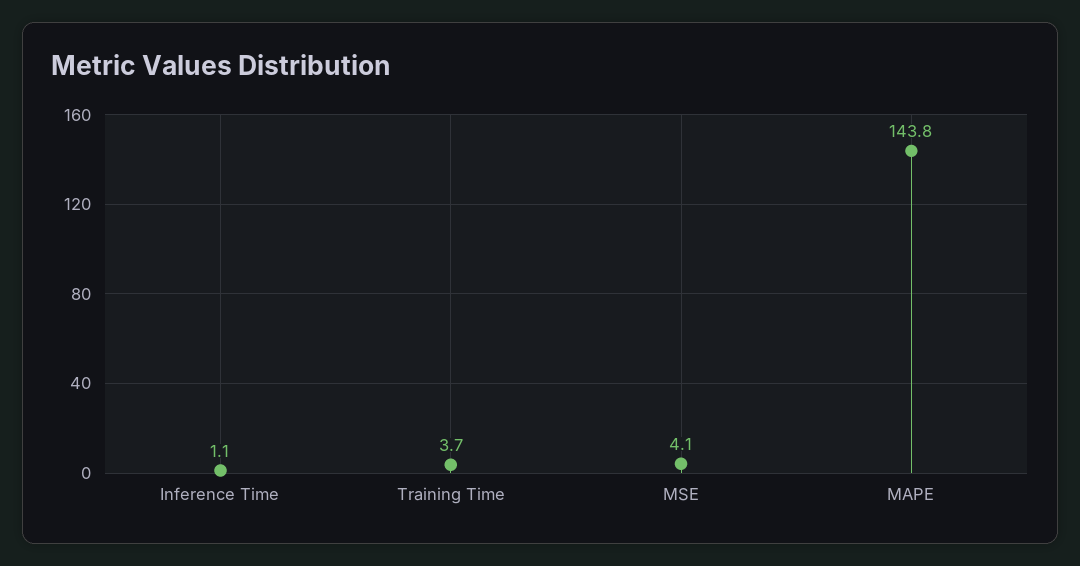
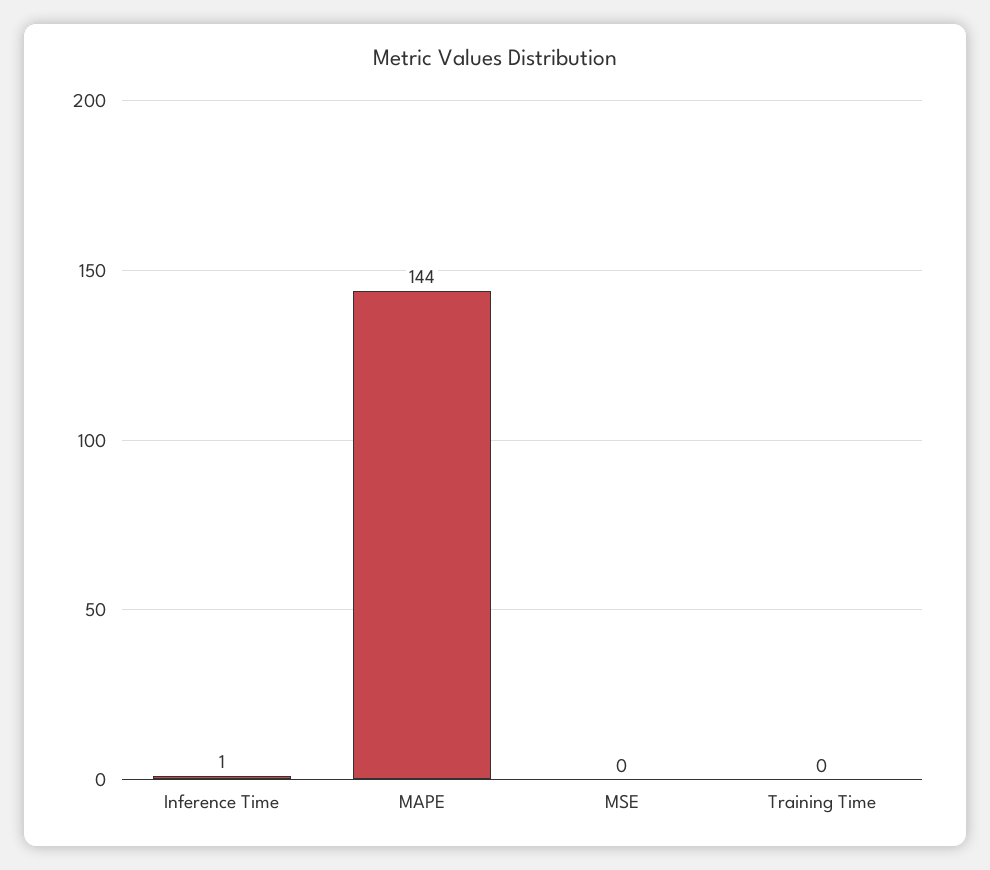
Training Time: 3.7 -> 0
MSE: 4.1 -> 0

